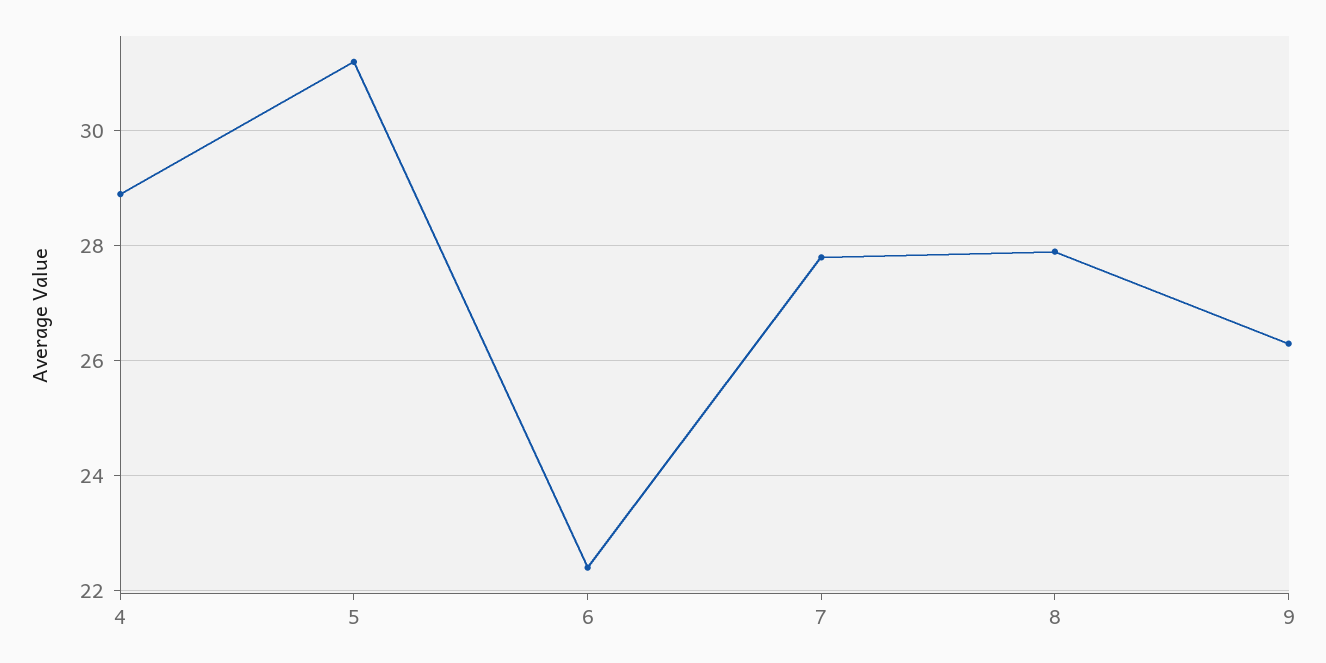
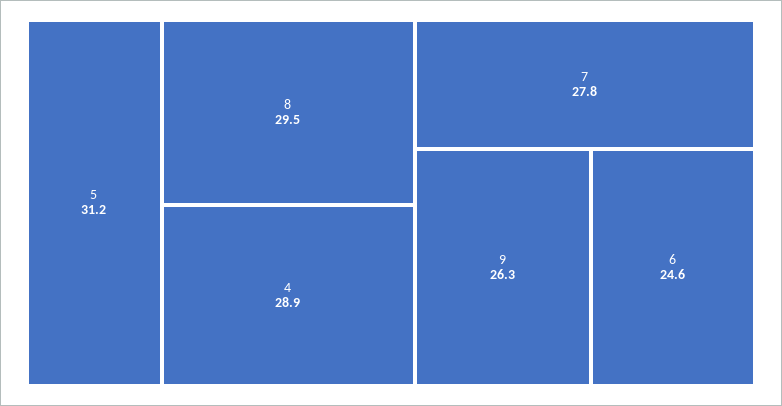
6: 22.5 -> 24.6
8: 28 -> 29.5

